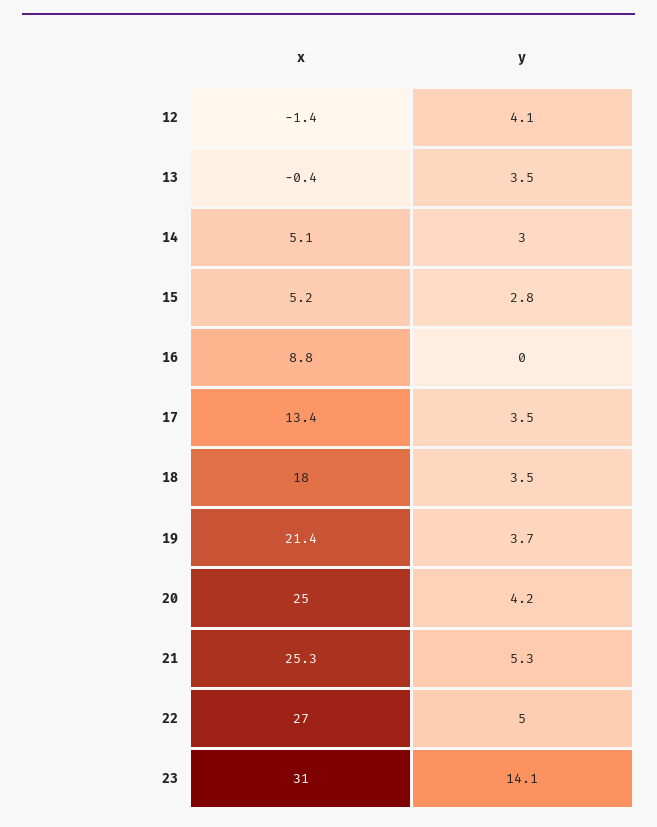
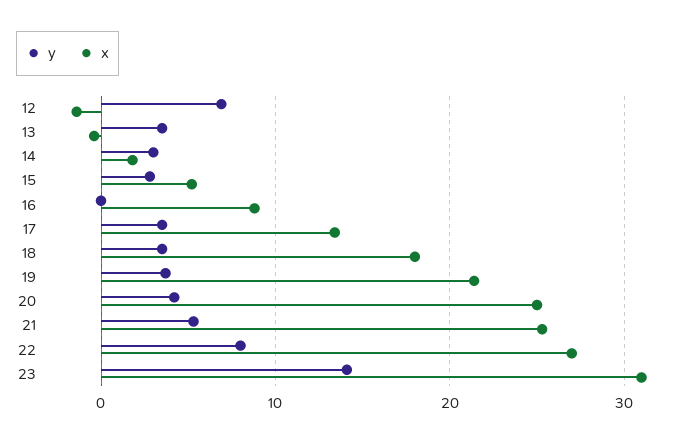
y, 12: 4.1 -> 7
x, 14: 5.1 -> 2
y, 22: 5 -> 8

